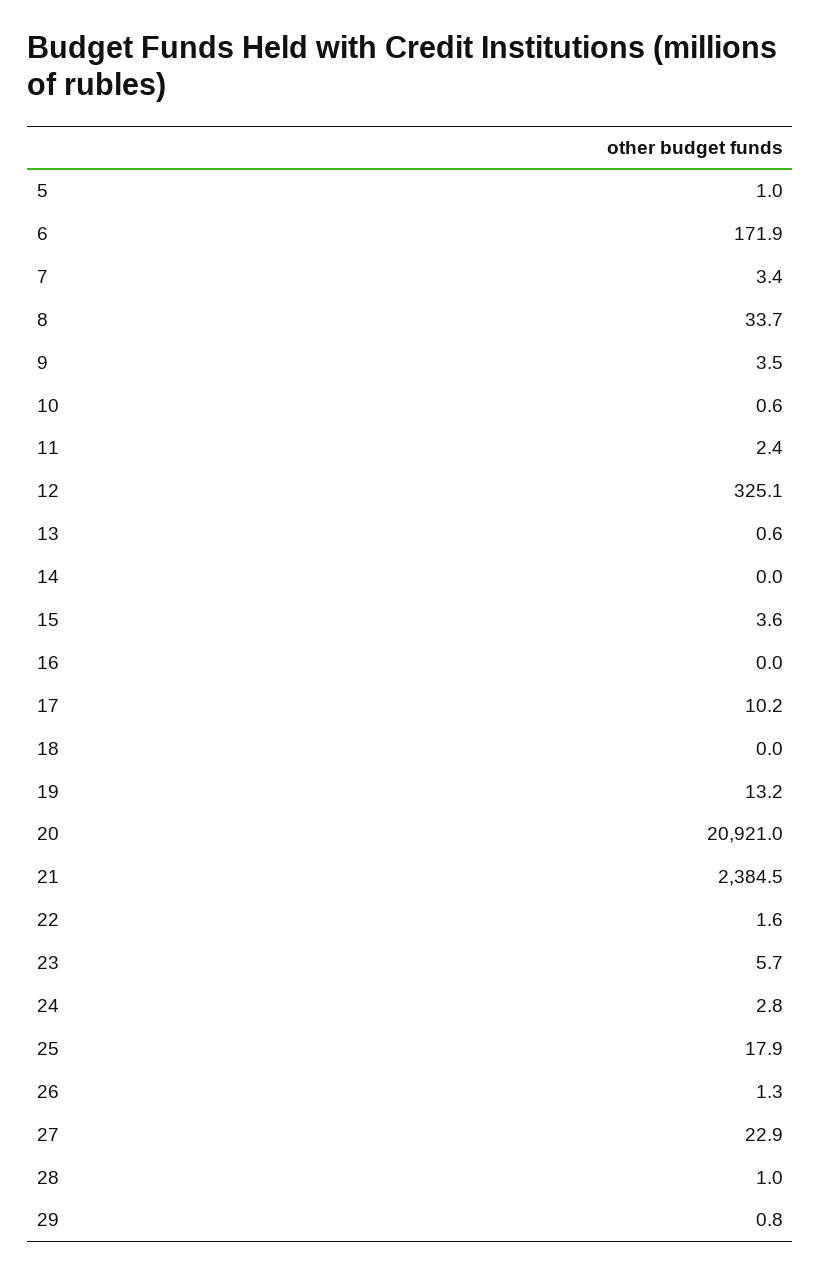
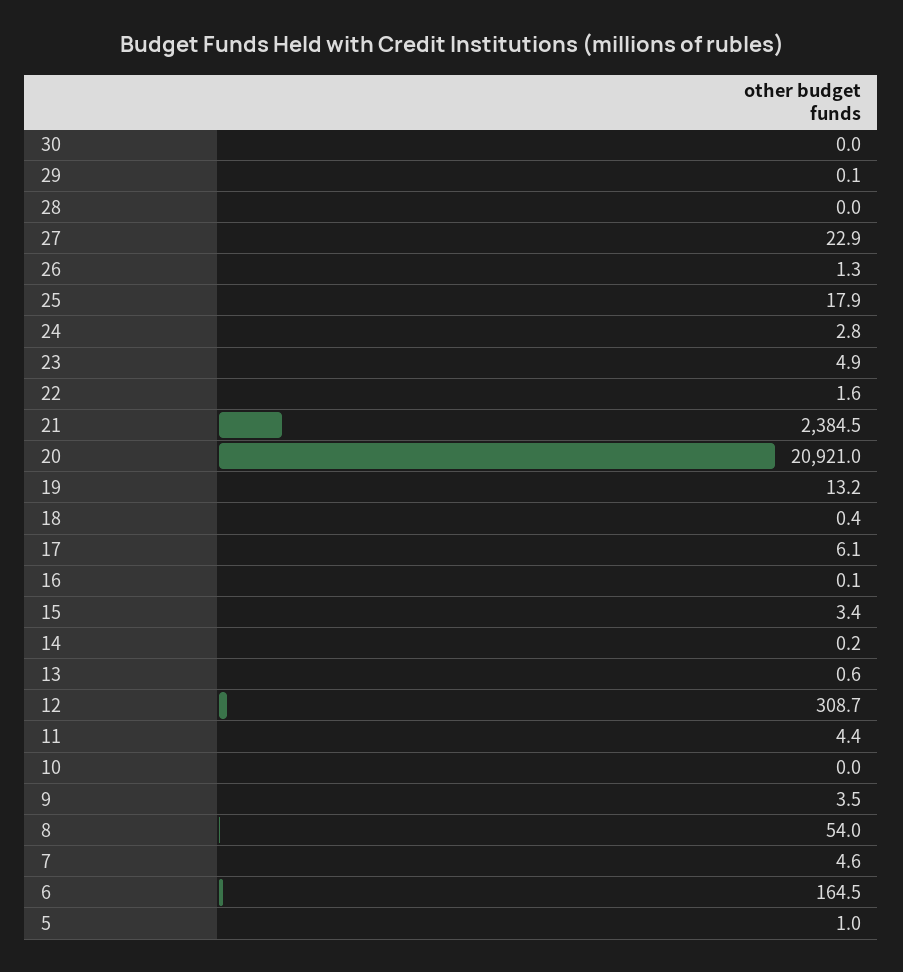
6: 171.9 -> 164.5
7: 3.4 -> 4.6
8: 33.7 -> 54
10: 0.6 -> 0
11: 2.4 -> 4.4
12: 325.1 -> 308.7
14: 0 -> 0.2
15: 3.6 -> 3.4
16: 0 -> 0.1
17: 10.2 -> 6.1
18: 0 -> 0.4
23: 5.7 -> 4.9
28: 1 -> 0
29: 0.8 -> 0.1
30: none -> 0

